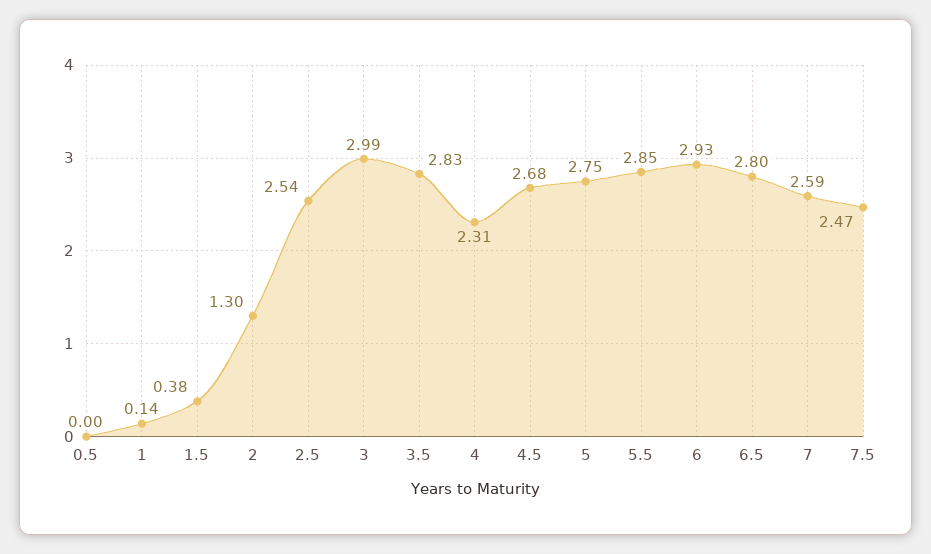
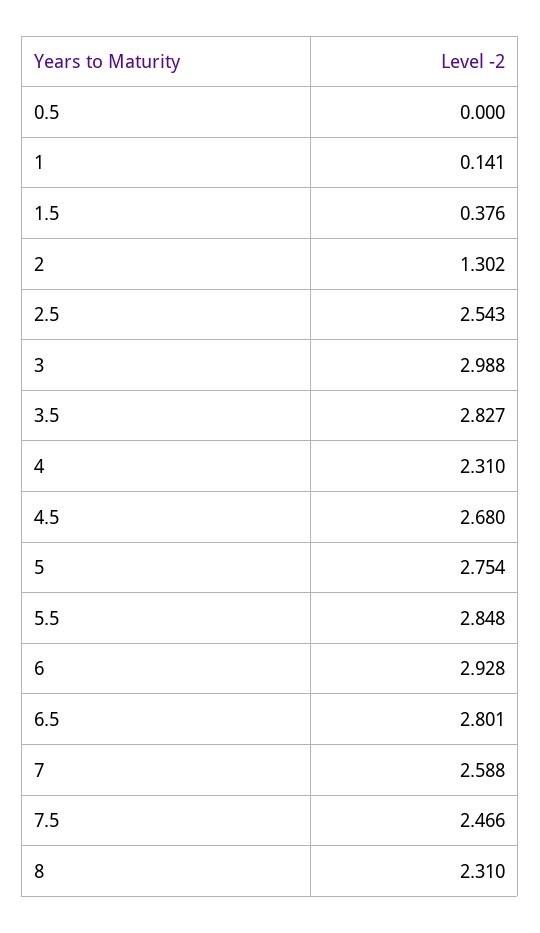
8: none -> 2.31

